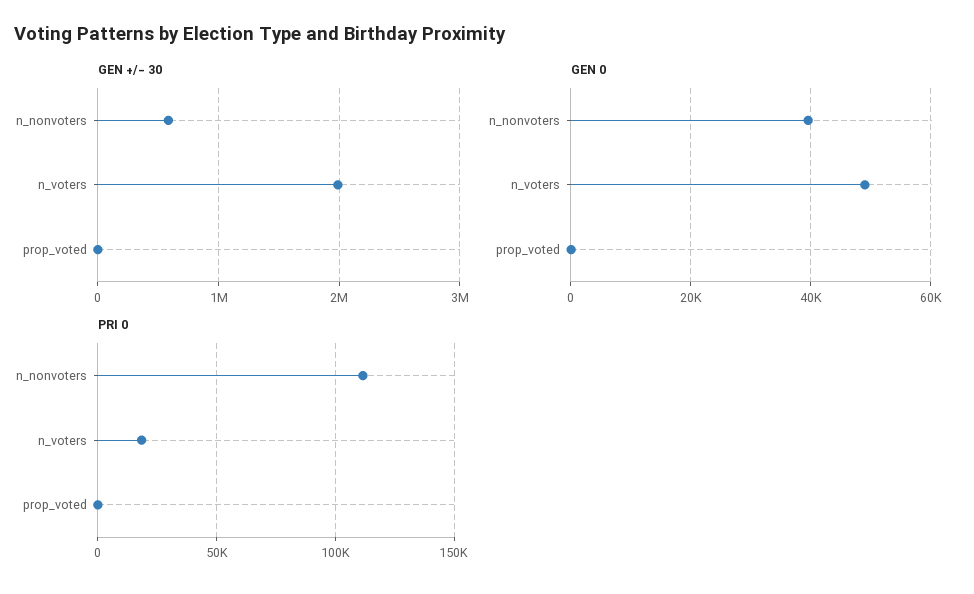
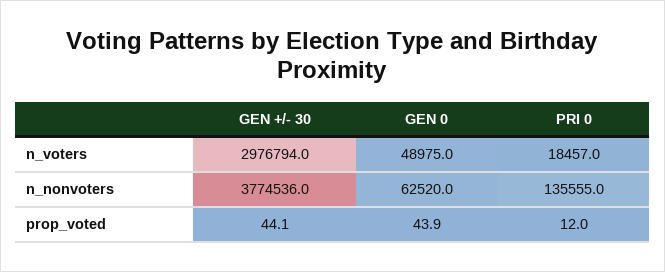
GEN +/- 30, n_nonvoters: 600000 -> 3774536
GEN +/- 30, n_voters: 2000000 -> 2976794
GEN 0, n_nonvoters: 40000 -> 62520
PRI 0, n_nonvoters: 110000 -> 135555

